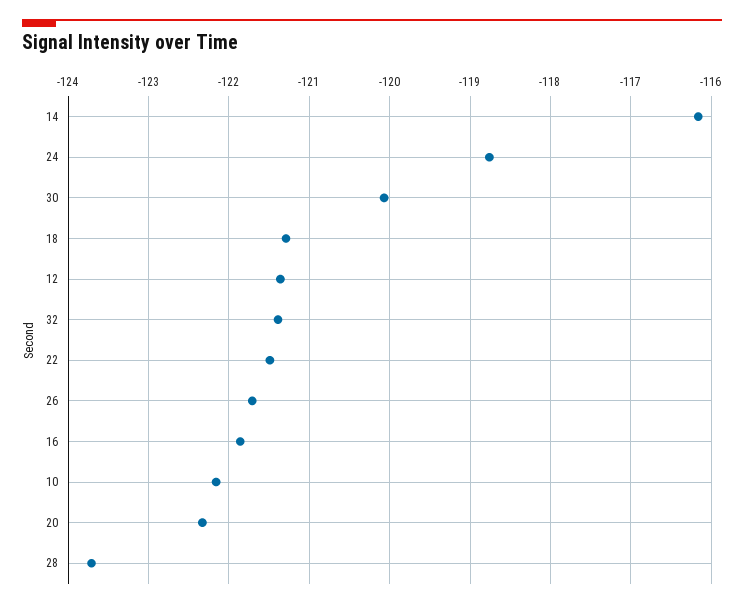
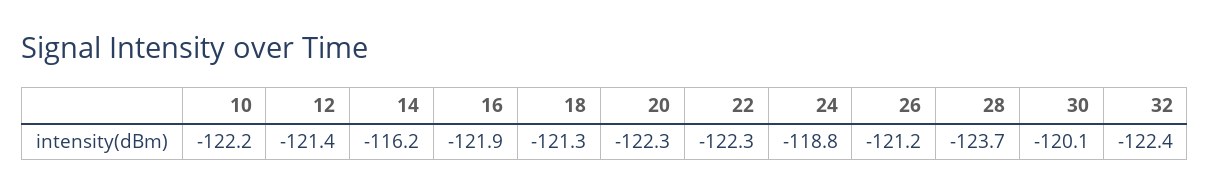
32: -121.4 -> -122.4
22: -121.5 -> -122.3
26: -121.7 -> -121.2

